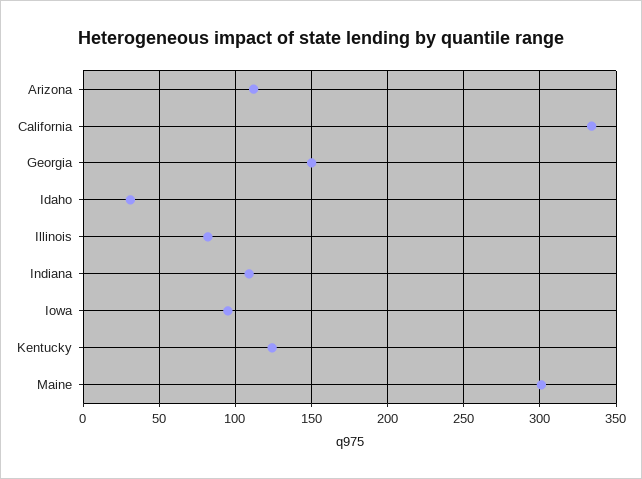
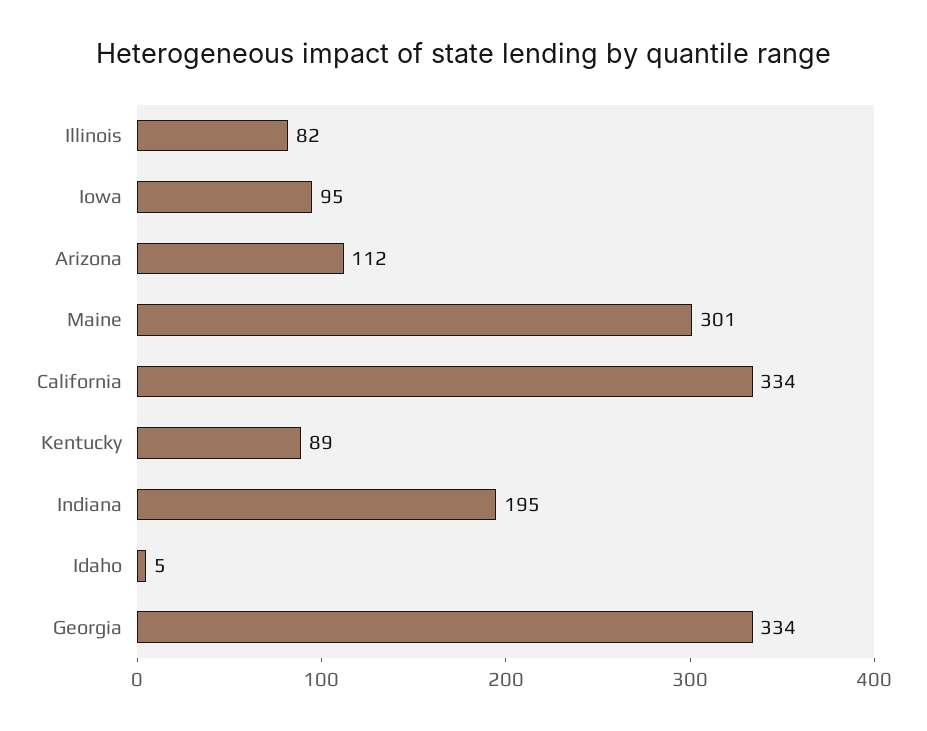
Georgia: 150 -> 334
Idaho: 30 -> 5
Indiana: 110 -> 195
Kentucky: 125 -> 89

